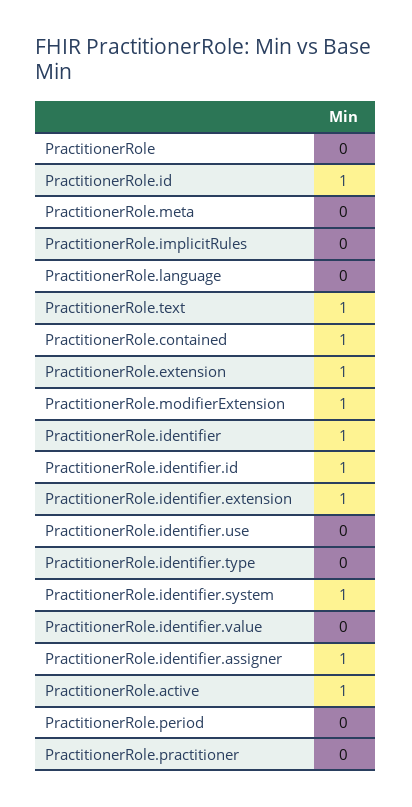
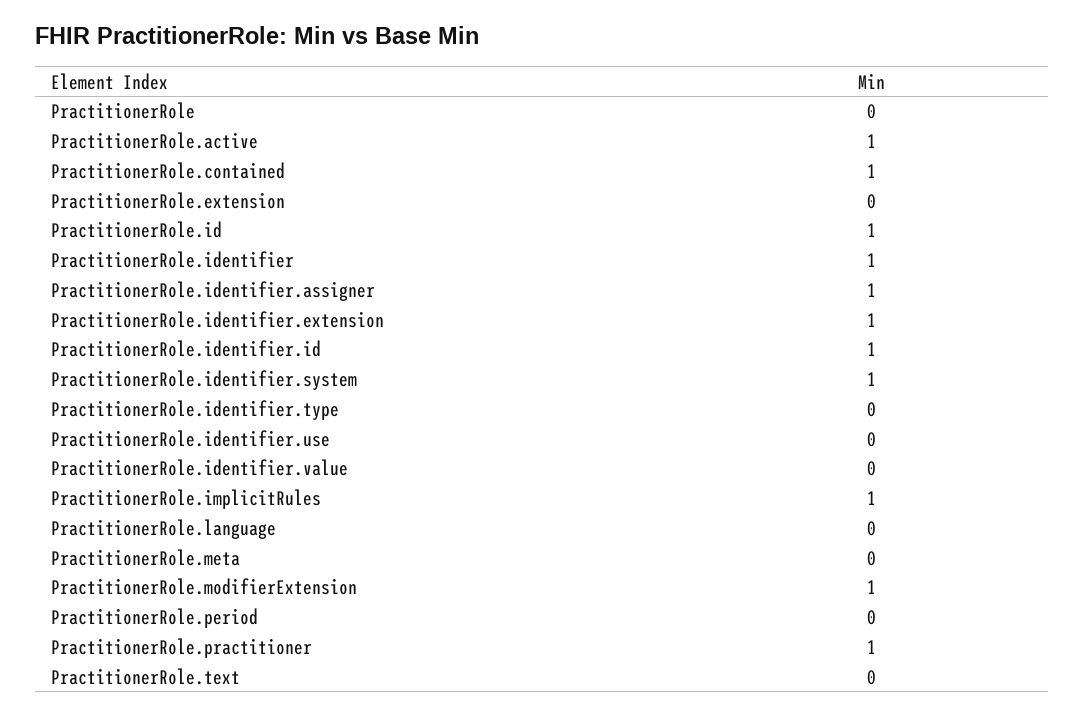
PractitionerRole.implicitRules: 0 -> 1
PractitionerRole.text: 1 -> 0
PractitionerRole.extension: 1 -> 0
PractitionerRole.practitioner: 0 -> 1

